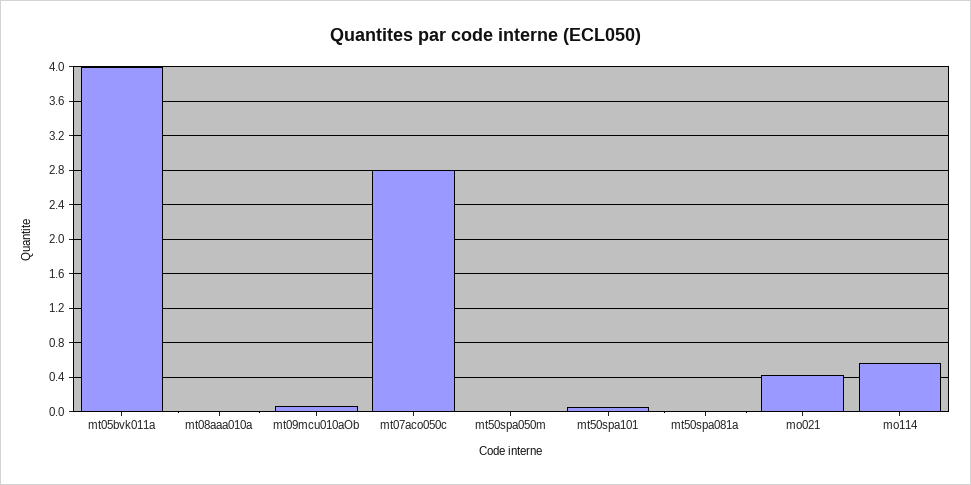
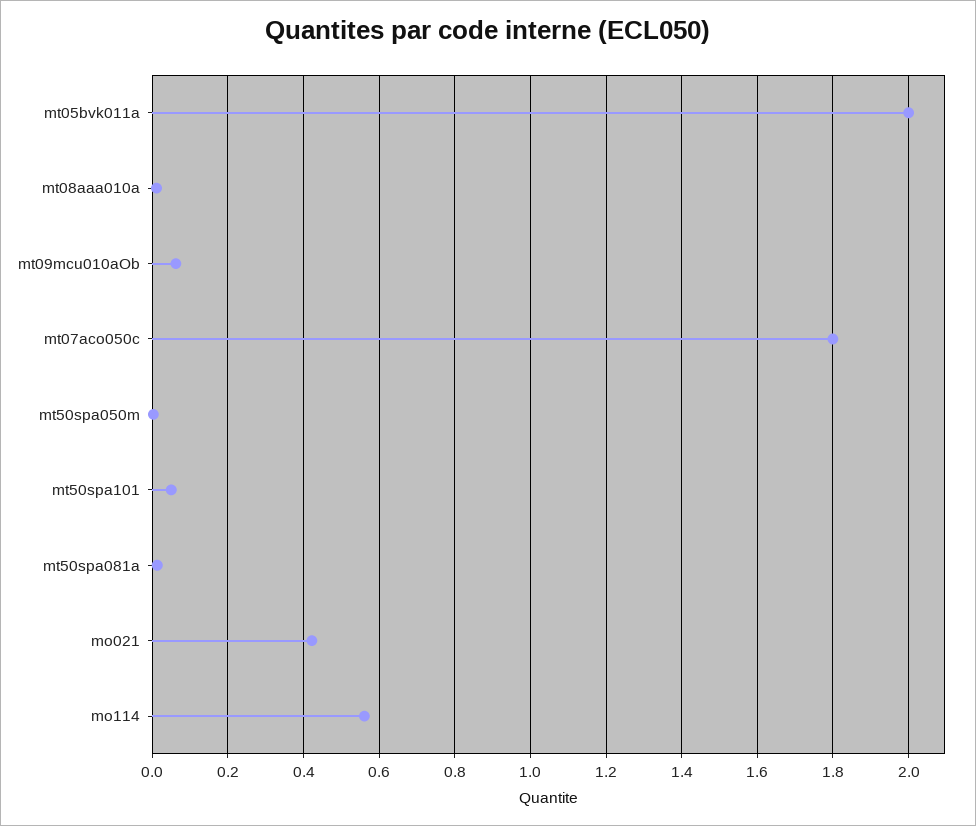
mt05bvk011a: 4 -> 2
mt07aco050c: 2.8 -> 1.8

